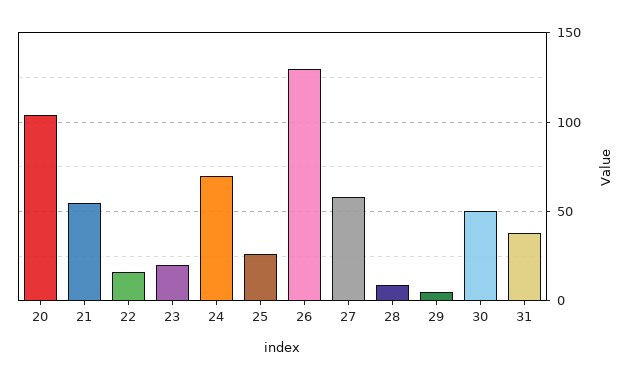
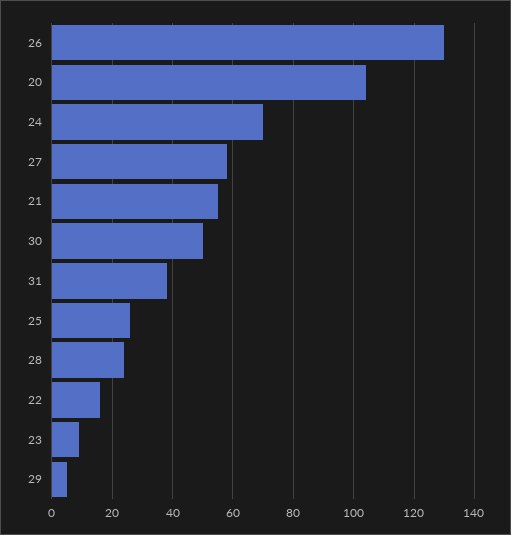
23: 20 -> 10
28: 10 -> 25

